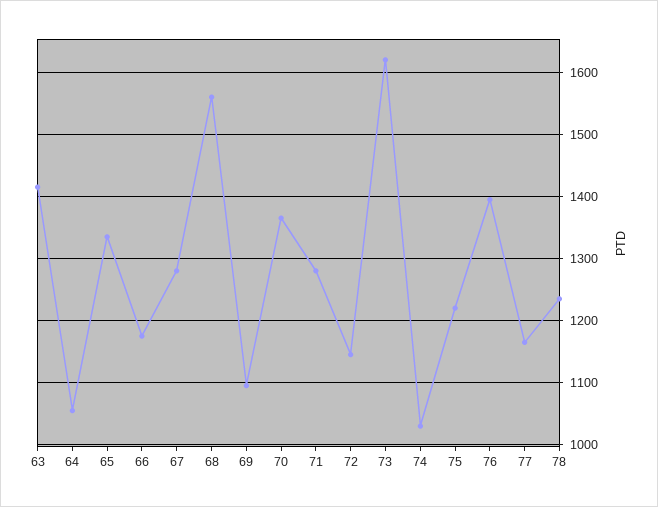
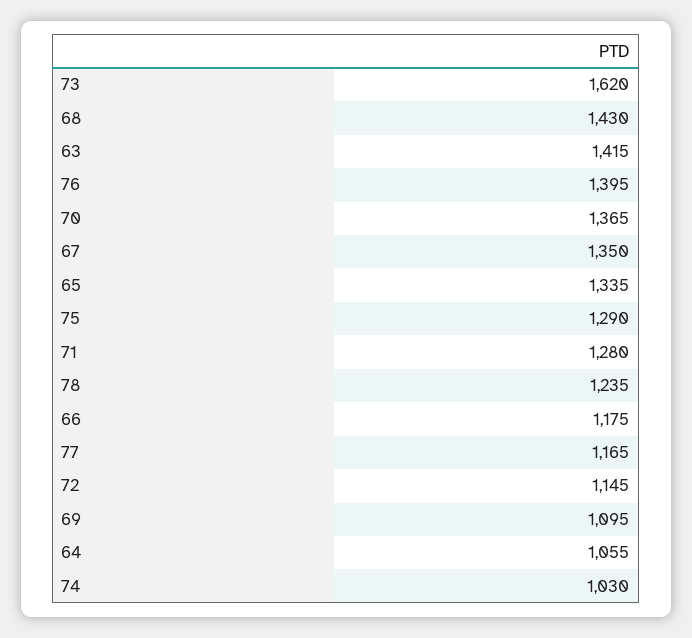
67: 1280 -> 1350
68: 1560 -> 1430
75: 1220 -> 1290

